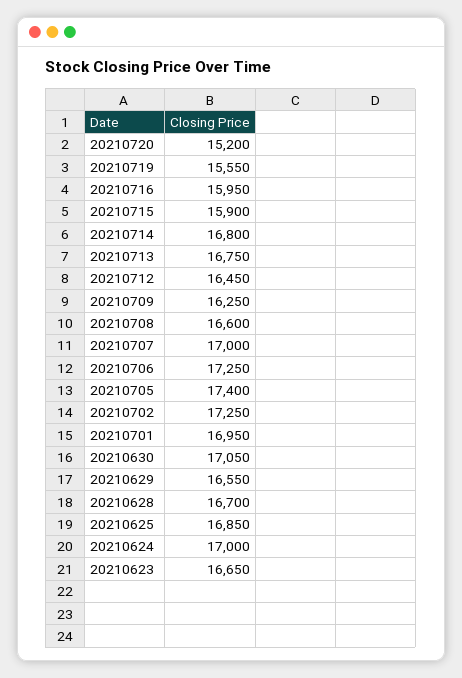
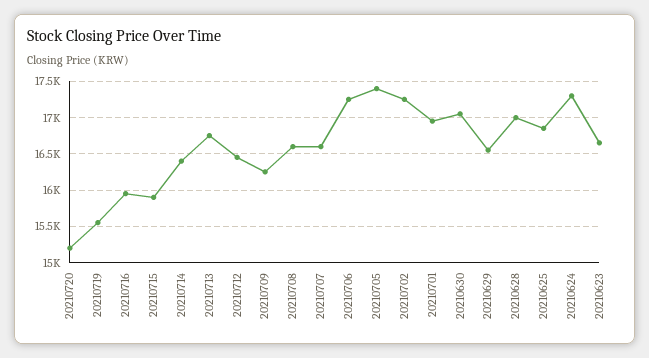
20210714: 16800 -> 16400
20210707: 17000 -> 16600
20210628: 16700 -> 17000
20210624: 17000 -> 17300

